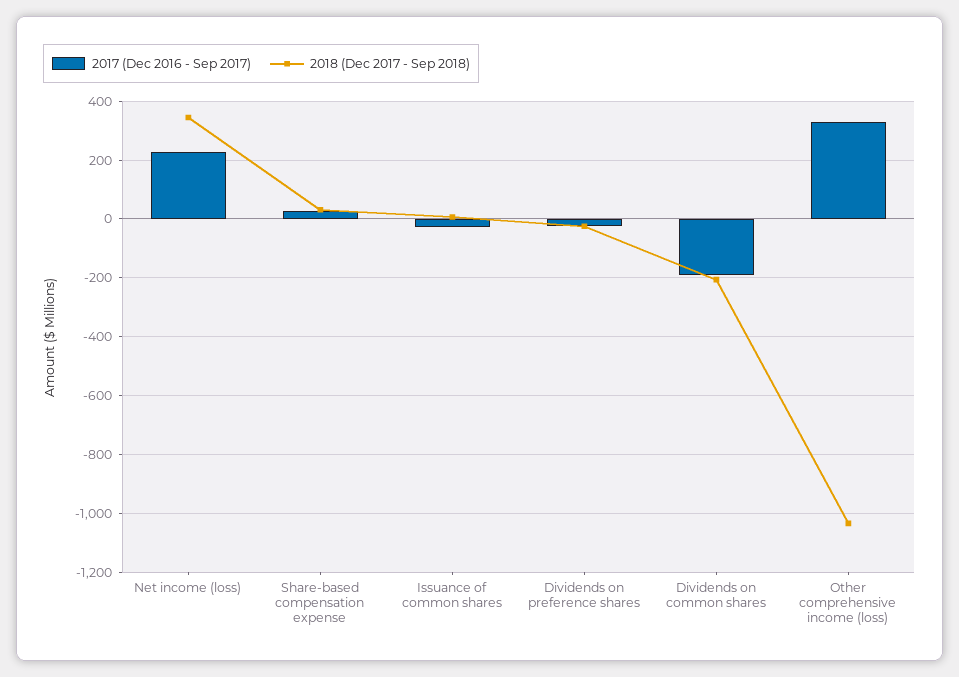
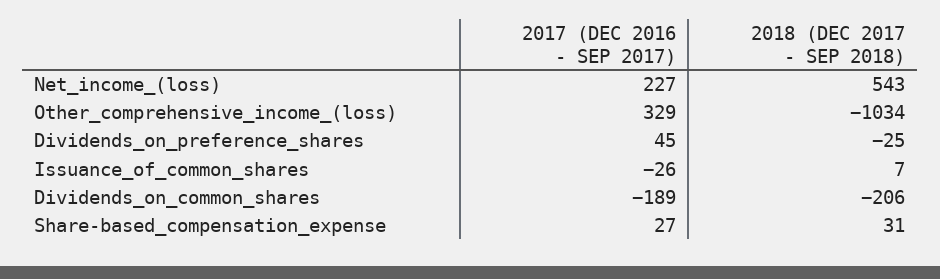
2018 (Dec 2017 - Sep 2018), Net income (loss): 350 -> 543
2017 (Dec 2016 - Sep 2017), Dividends on preference shares: -25 -> 45

